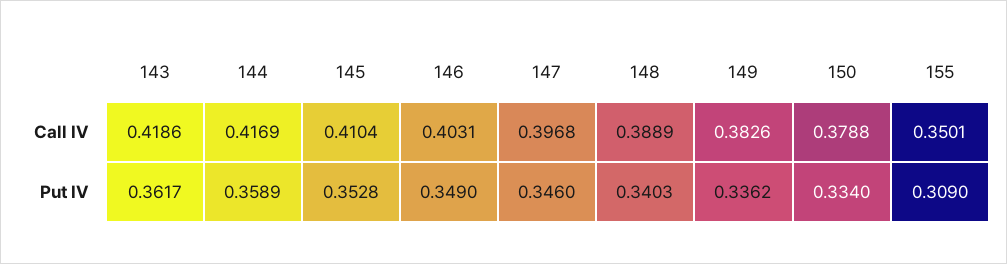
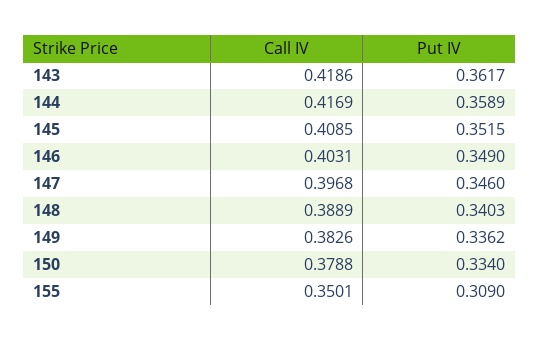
145, Call IV: 0.4104 -> 0.4085
145, Put IV: 0.3528 -> 0.3515

